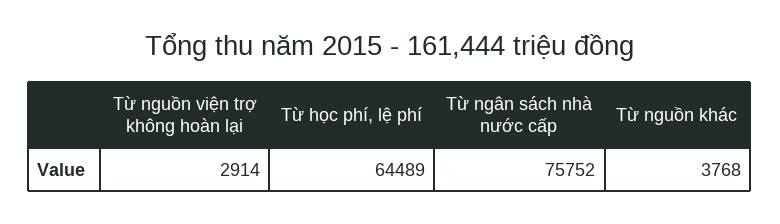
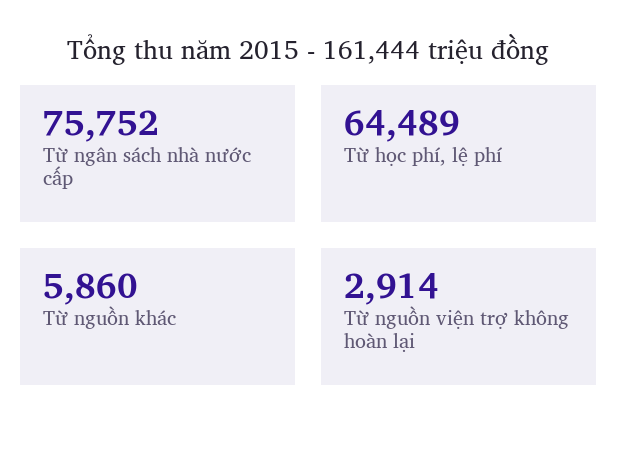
Từ nguồn khác: 3768 -> 5860

